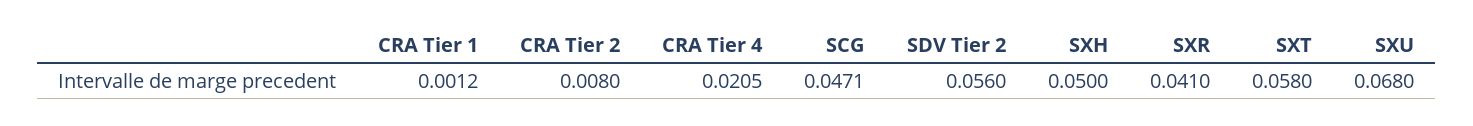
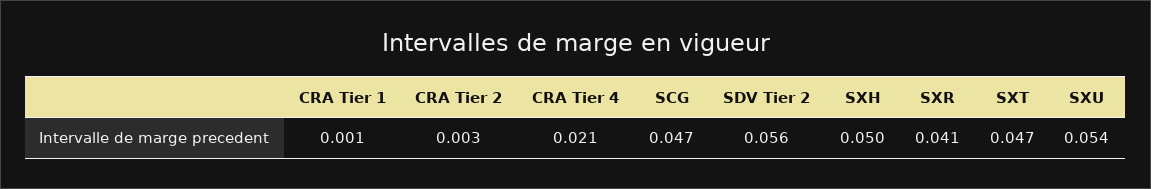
CRA Tier 2: 0.008 -> 0.003
SXT: 0.058 -> 0.047
SXU: 0.068 -> 0.054

